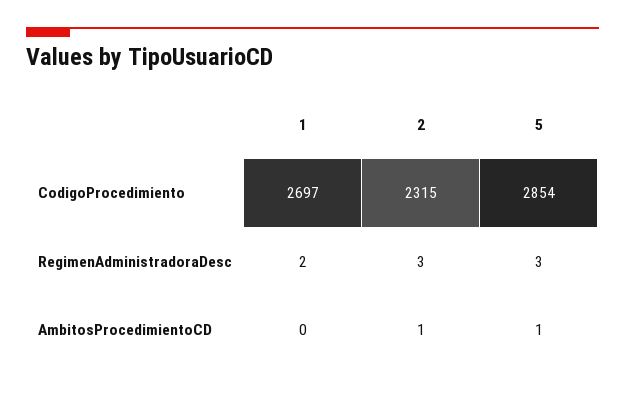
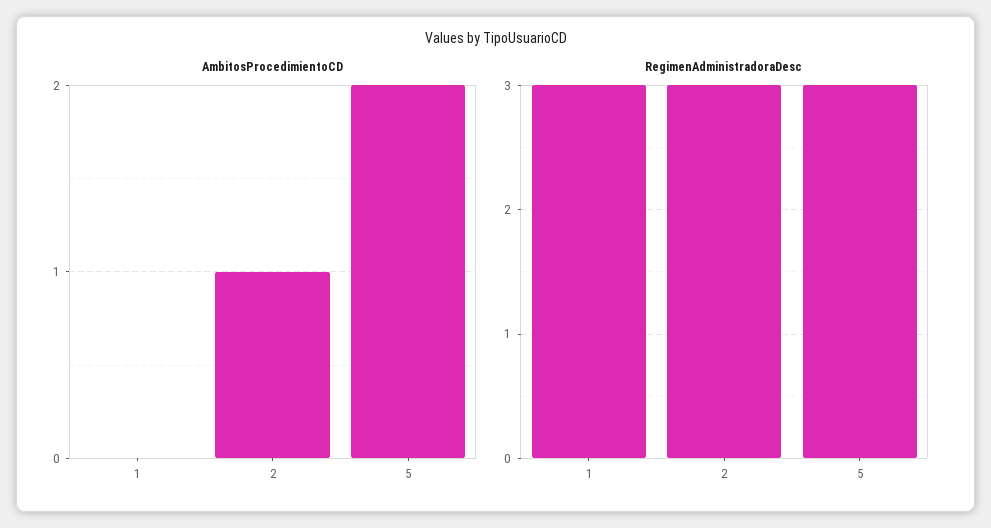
CodigoProcedimiento, 1: 2697 -> none
CodigoProcedimiento, 2: 2315 -> none
CodigoProcedimiento, 5: 2854 -> none
RegimenAdministradoraDesc, 1: 2 -> 3
AmbitosProcedimientoCD, 5: 1 -> 2

